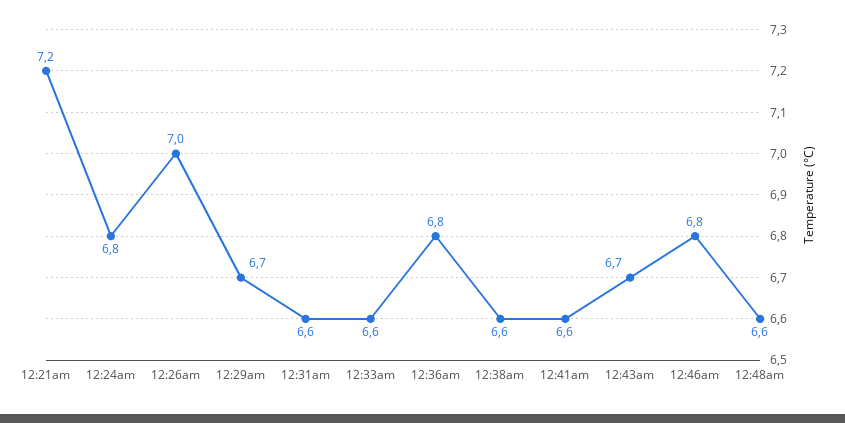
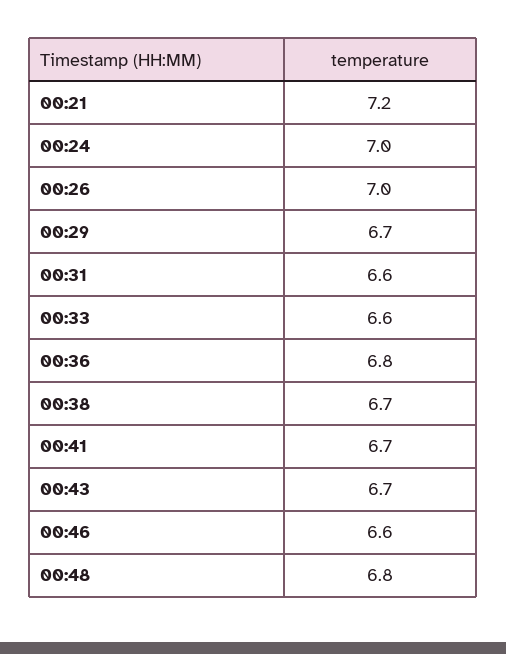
12:24am: 6.8 -> 7
12:38am: 6.6 -> 6.7
12:41am: 6.6 -> 6.7
12:46am: 6.8 -> 6.6
12:48am: 6.6 -> 6.8

